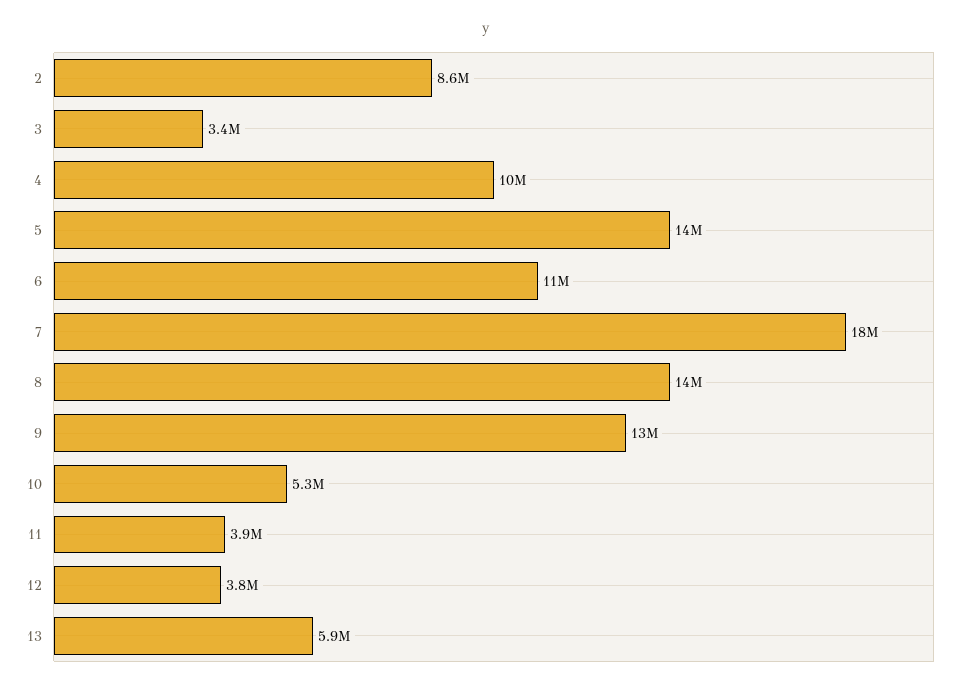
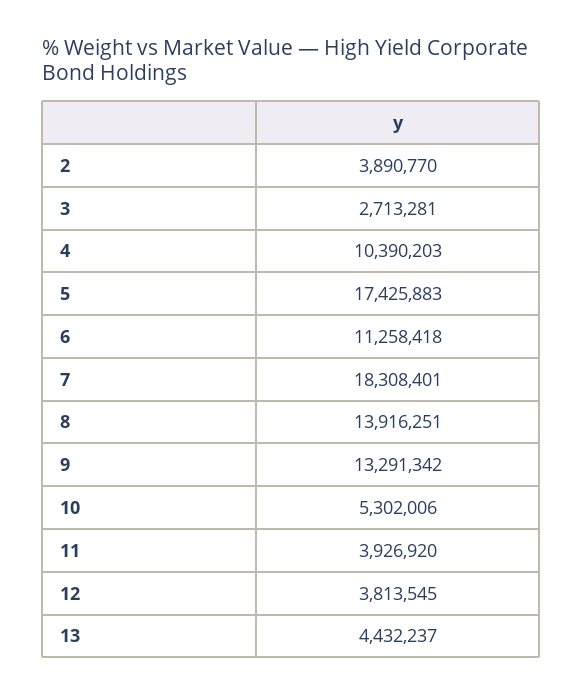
2: 8600000 -> 3890770
3: 3400000 -> 2713281
5: 14000000 -> 17425883
13: 5900000 -> 4432237

